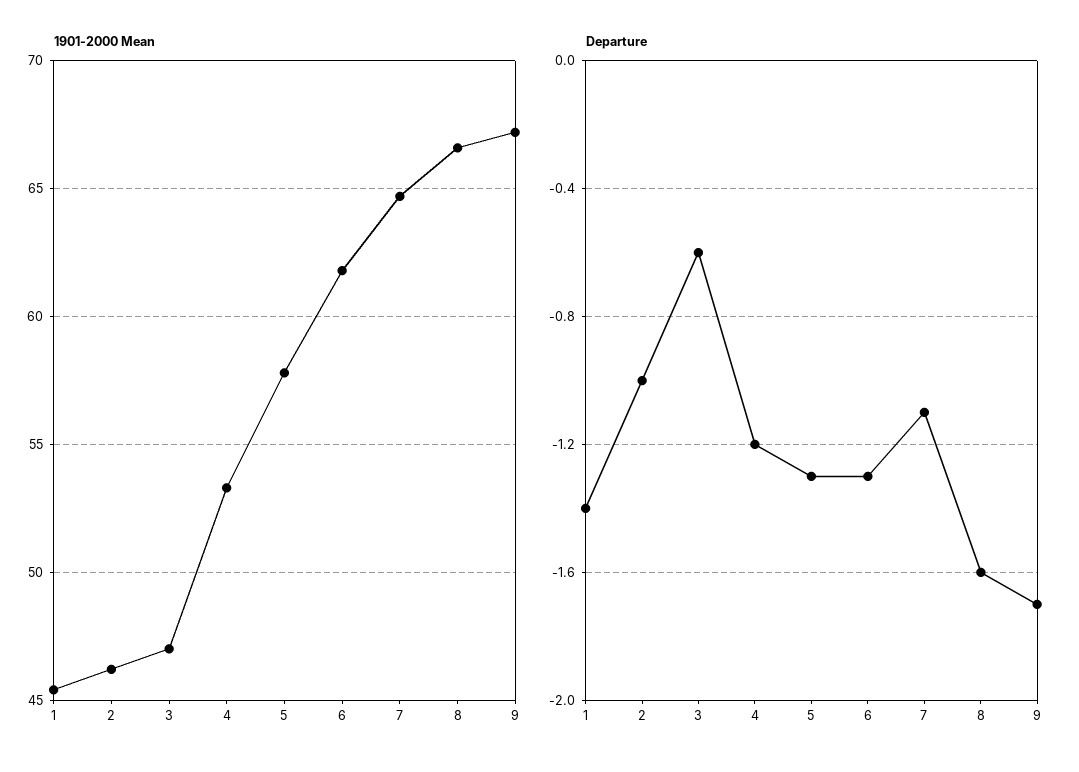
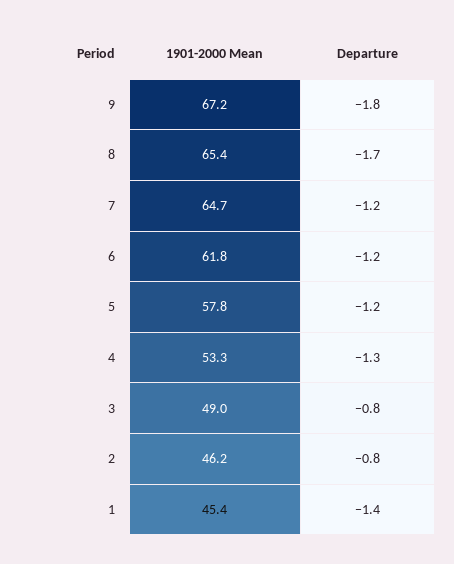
1901-2000 Mean, 3: 47 -> 49
1901-2000 Mean, 8: 66.5 -> 65.4
Departure, 2: -1 -> -0.8
Departure, 3: -0.6 -> -0.8
Departure, 4: -1.2 -> -1.3
Departure, 5: -1.3 -> -1.2
Departure, 6: -1.3 -> -1.2
Departure, 7: -1.1 -> -1.2
Departure, 8: -1.6 -> -1.7
Departure, 9: -1.7 -> -1.8

